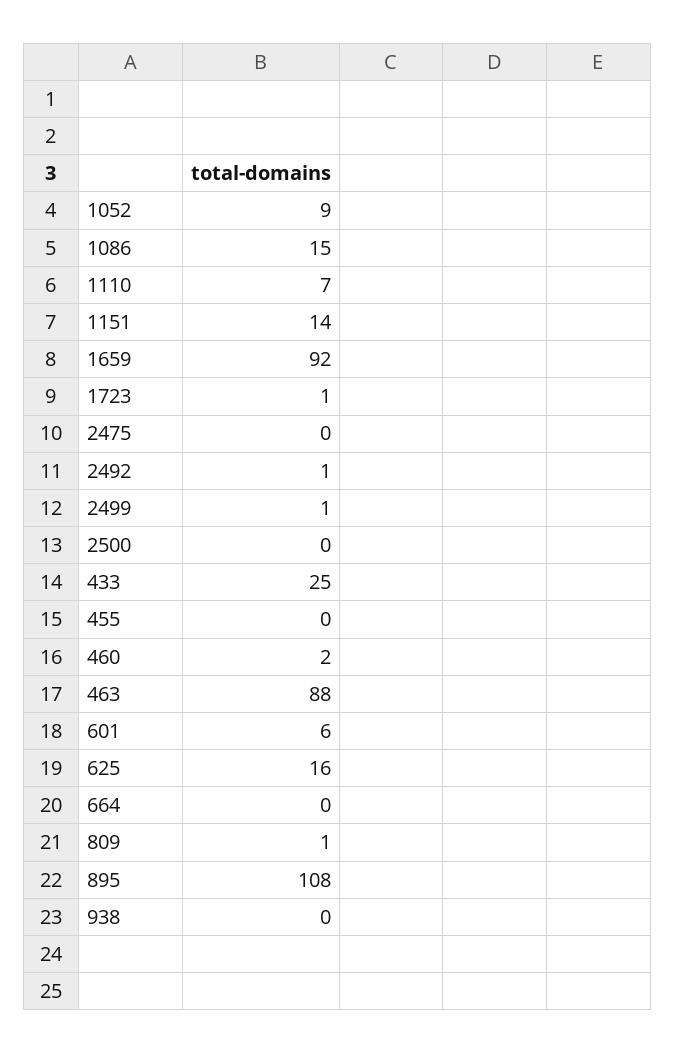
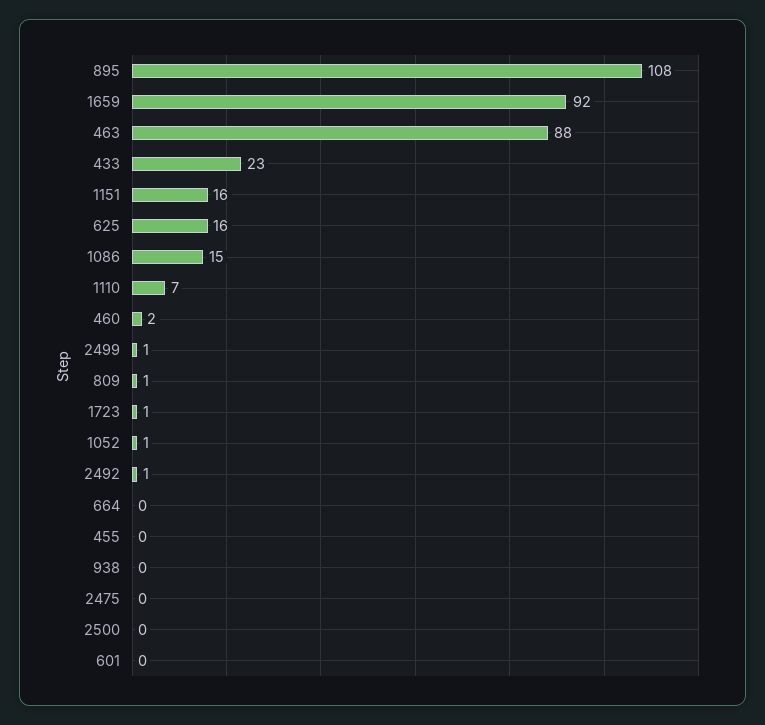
1052: 9 -> 1
1151: 14 -> 16
433: 25 -> 23
601: 6 -> 0

